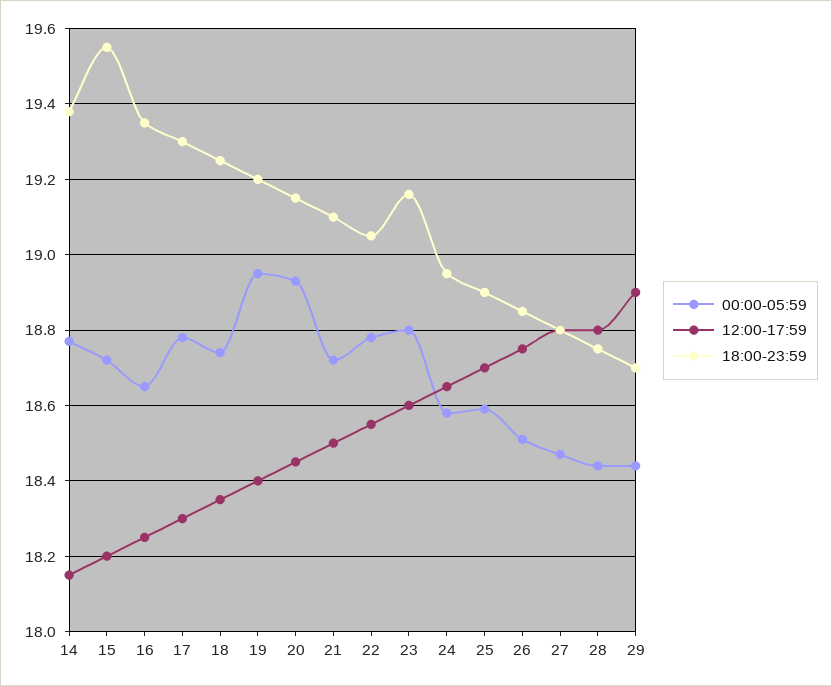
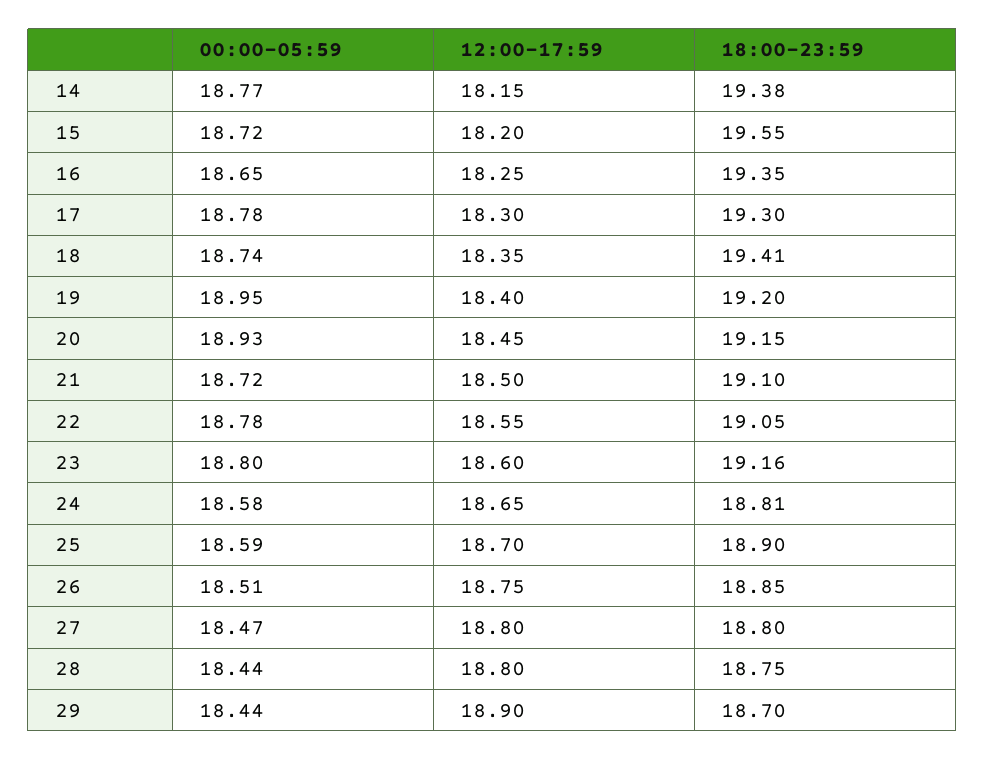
18:00-23:59, 18: 19.25 -> 19.41
18:00-23:59, 24: 18.95 -> 18.81

